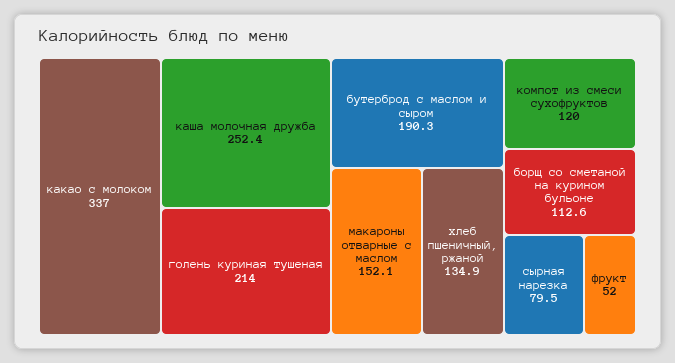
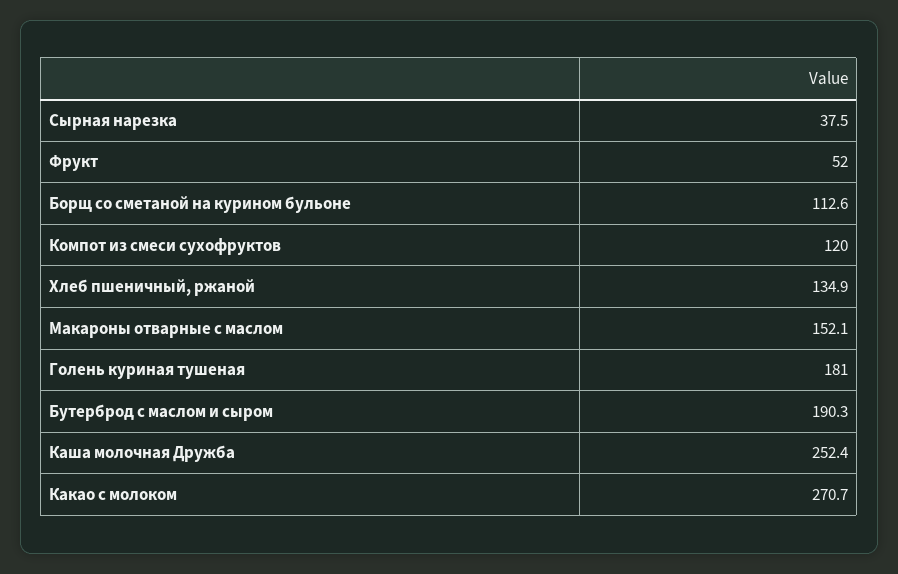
какао с молоком: 337 -> 270.7
голень куриная тушеная: 214 -> 181
сырная нарезка: 79.5 -> 37.5

